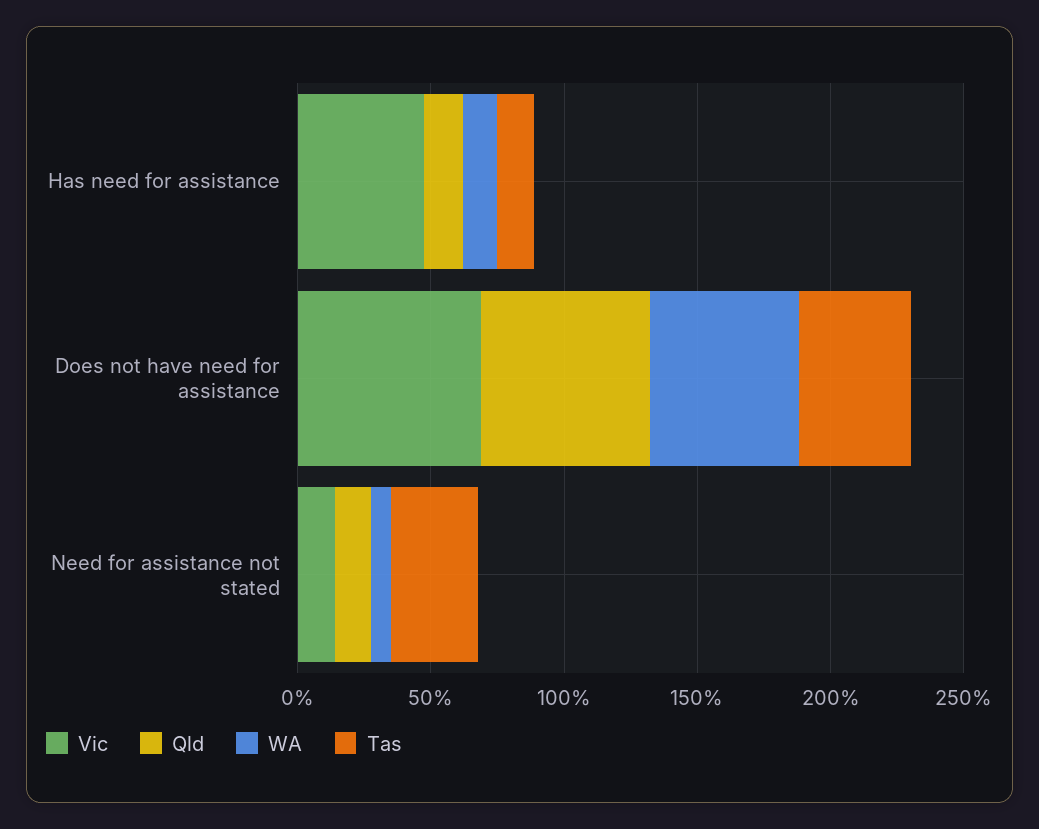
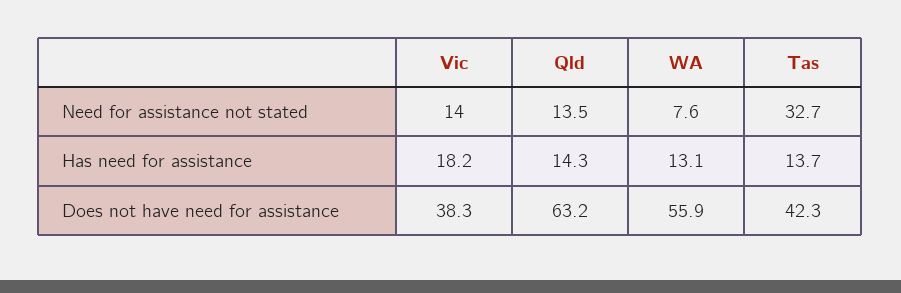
Vic, Has need for assistance: 50 -> 18.2
Vic, Does not have need for assistance: 70 -> 38.3

